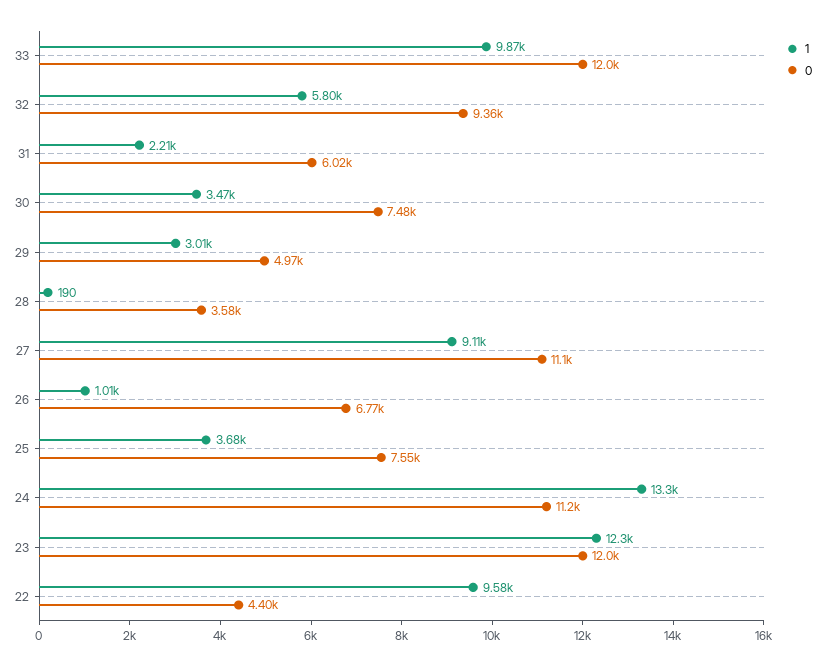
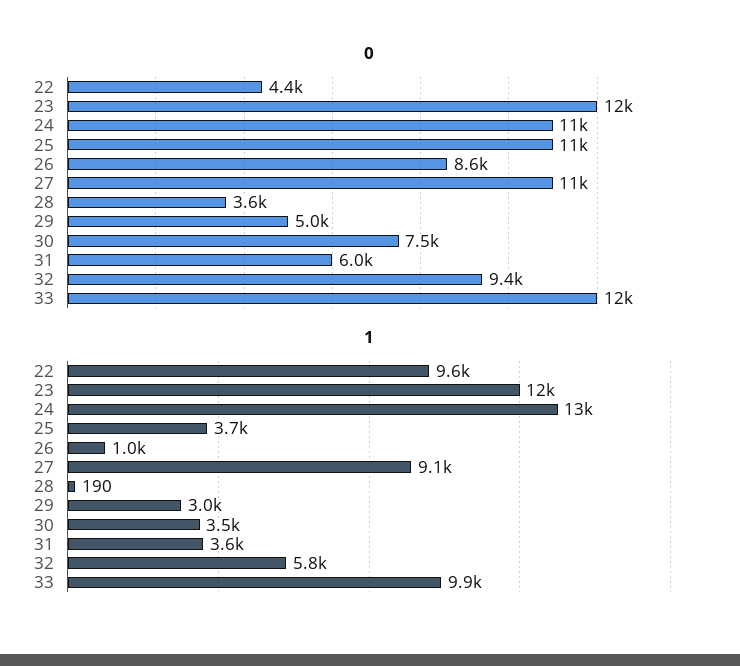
1, 31: 2210 -> 3600
0, 26: 6770 -> 8600
0, 25: 7550 -> 11000

